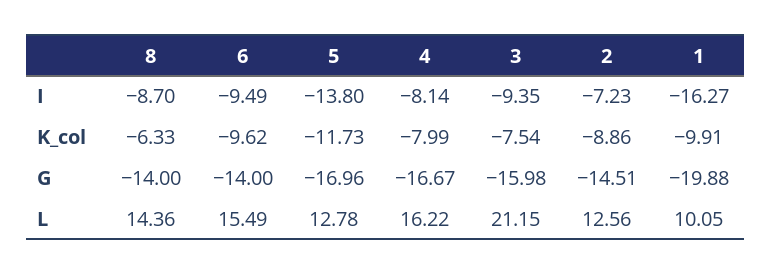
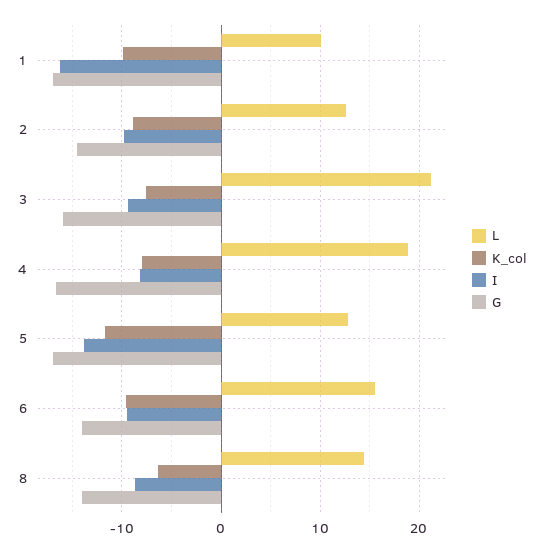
I, 2: -7.23 -> -10
G, 1: -19.88 -> -17
L, 4: 16.22 -> 19

